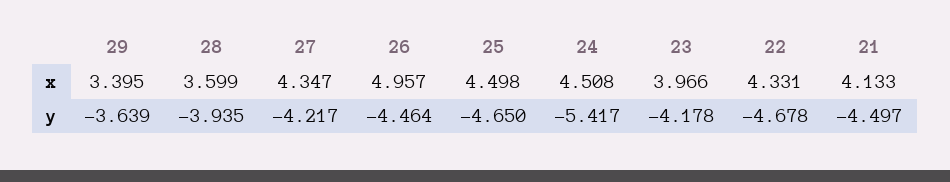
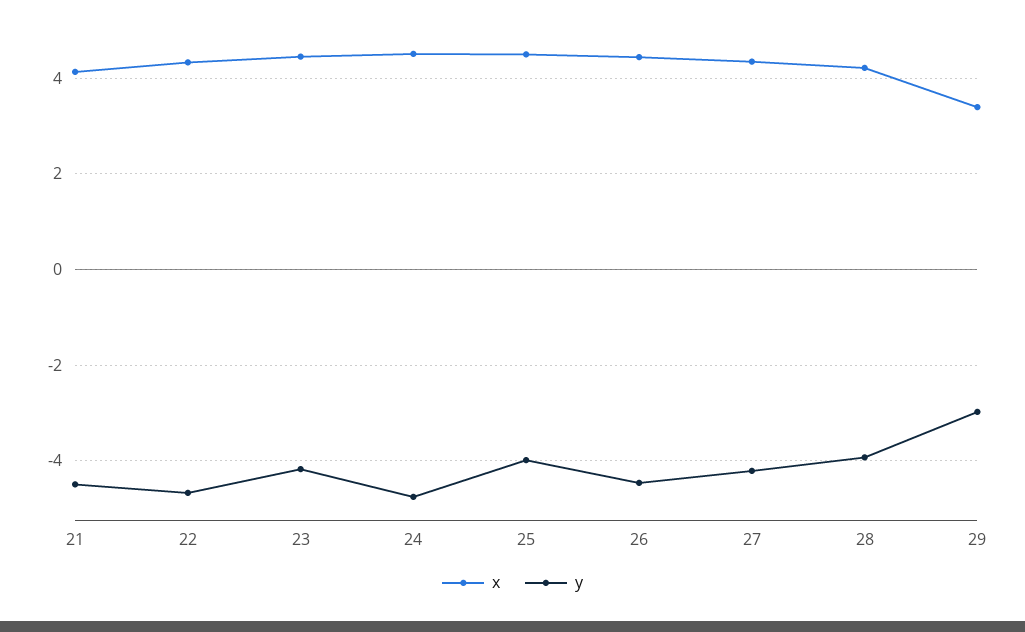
x, 28: 3.599 -> 4.2
x, 26: 4.957 -> 4.4
x, 23: 3.966 -> 4.4
y, 29: -3.639 -> -3
y, 25: -4.65 -> -4
y, 24: -5.417 -> -4.8

